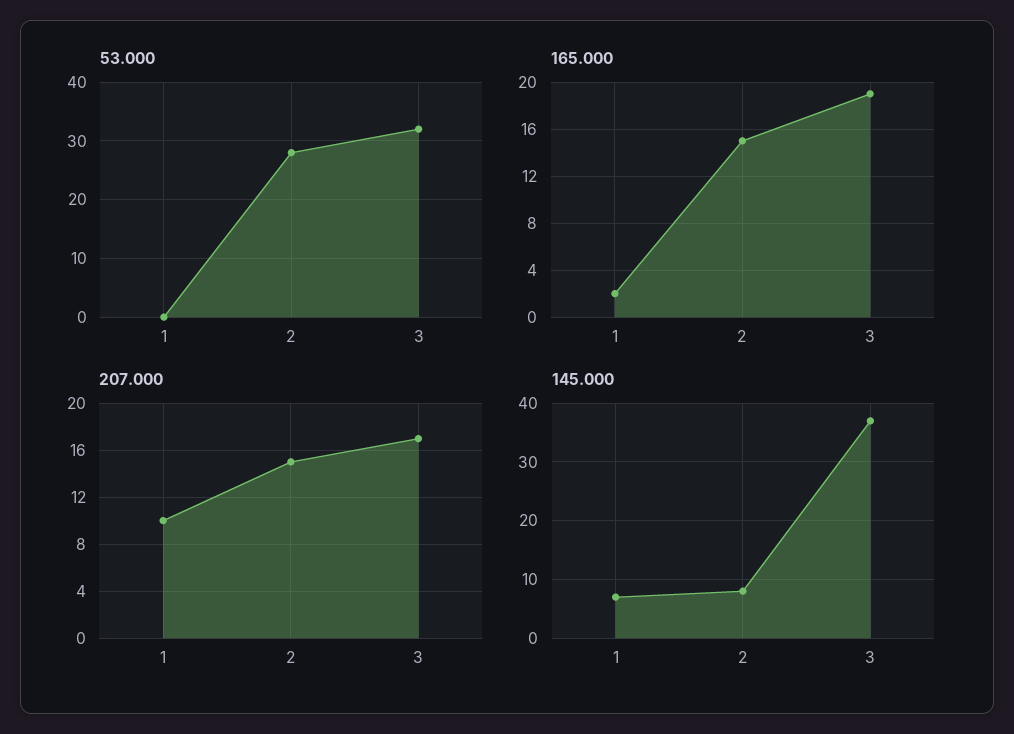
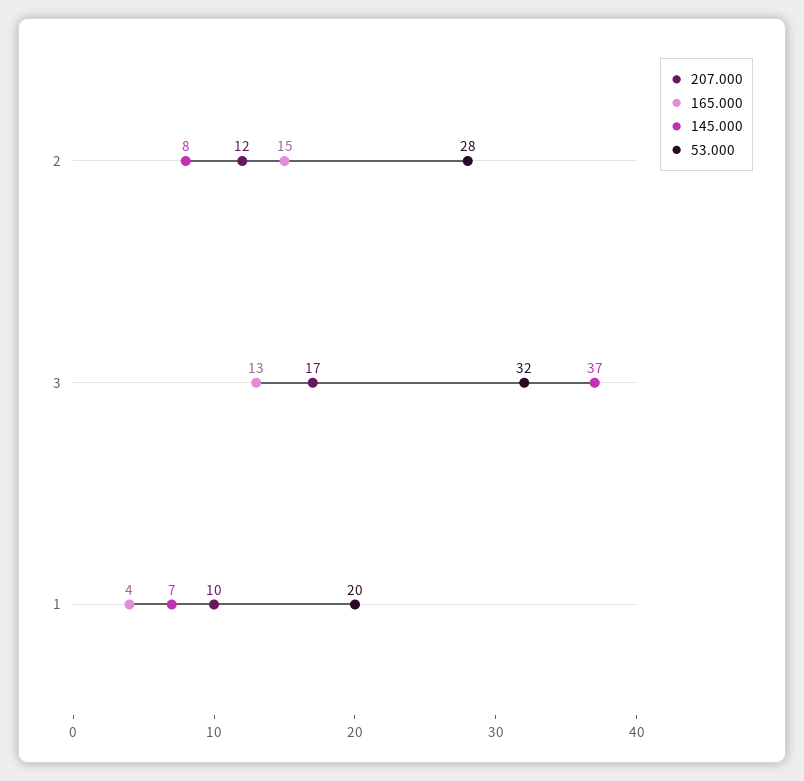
53.000, 1: 0 -> 20
165.000, 1: 2 -> 4
165.000, 3: 19 -> 13
207.000, 2: 15 -> 12

